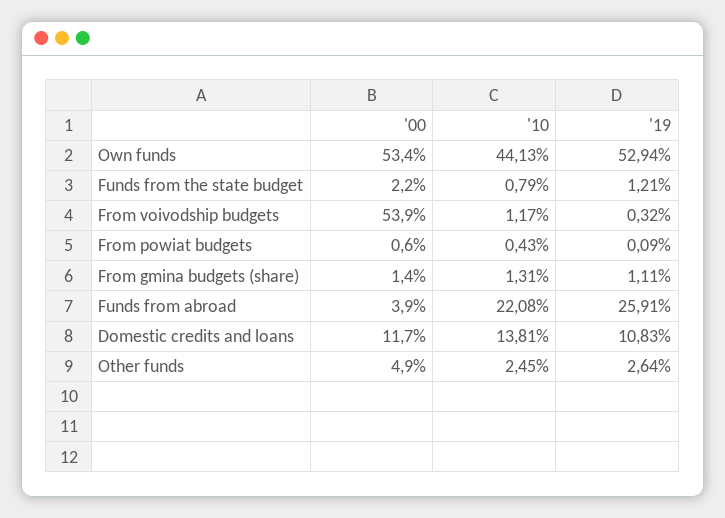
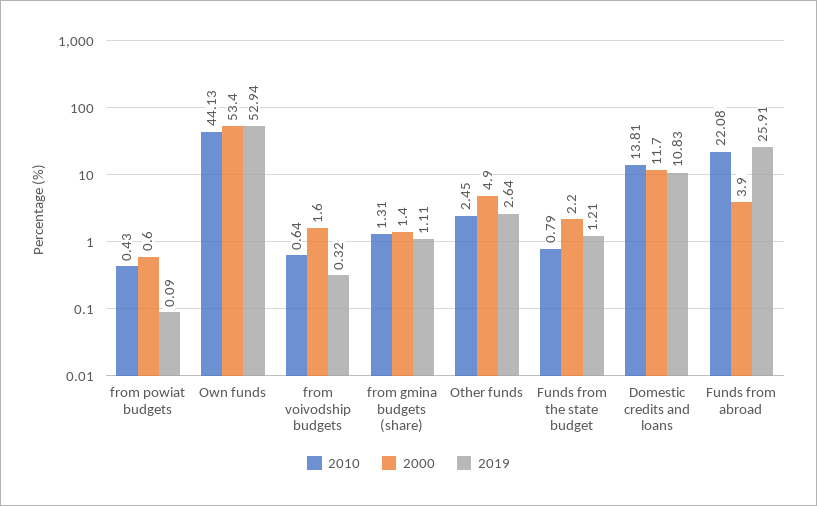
'00, From voivodship budgets: 53.9 -> 1.6
'10, From voivodship budgets: 1.17 -> 0.64

